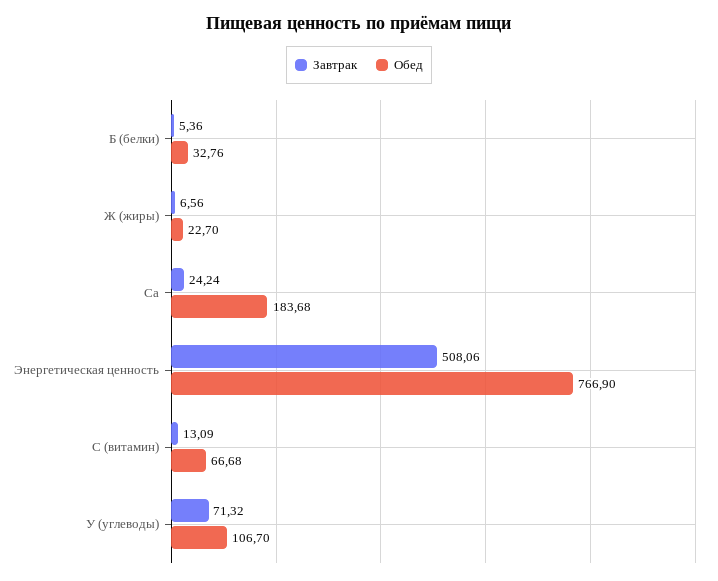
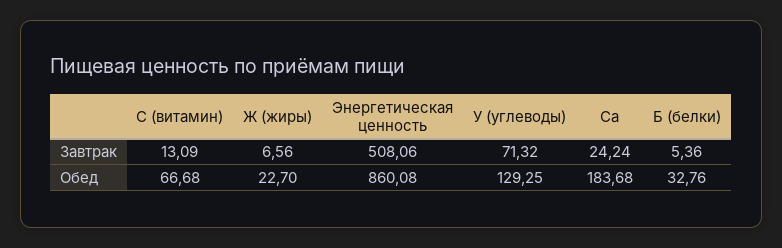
Обед, Энергетическая ценность: 766.9 -> 860.08
Обед, У (углеводы): 106.7 -> 129.25

